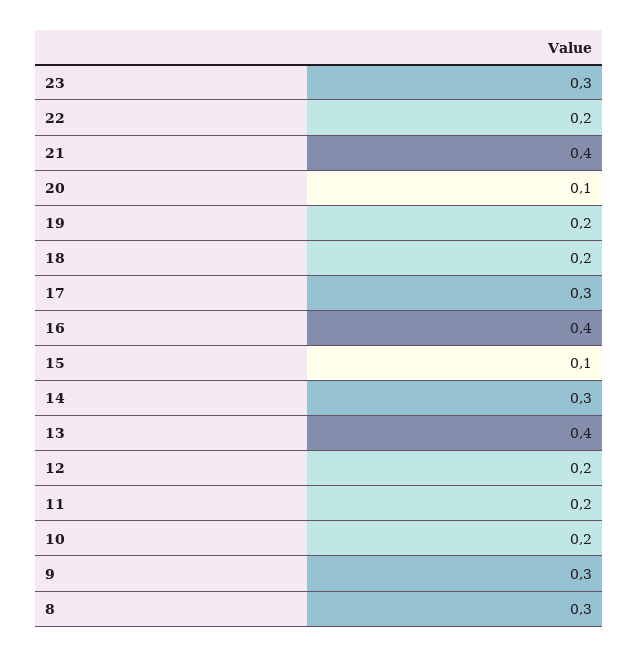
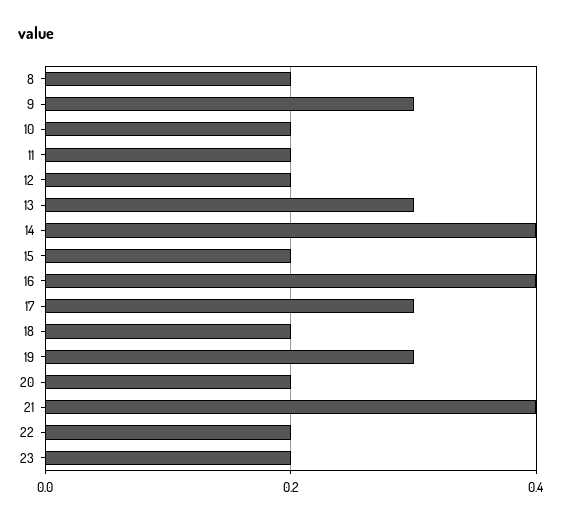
23: 0.3 -> 0.2
20: 0.1 -> 0.2
19: 0.2 -> 0.3
15: 0.1 -> 0.2
14: 0.3 -> 0.4
13: 0.4 -> 0.3
8: 0.3 -> 0.2

